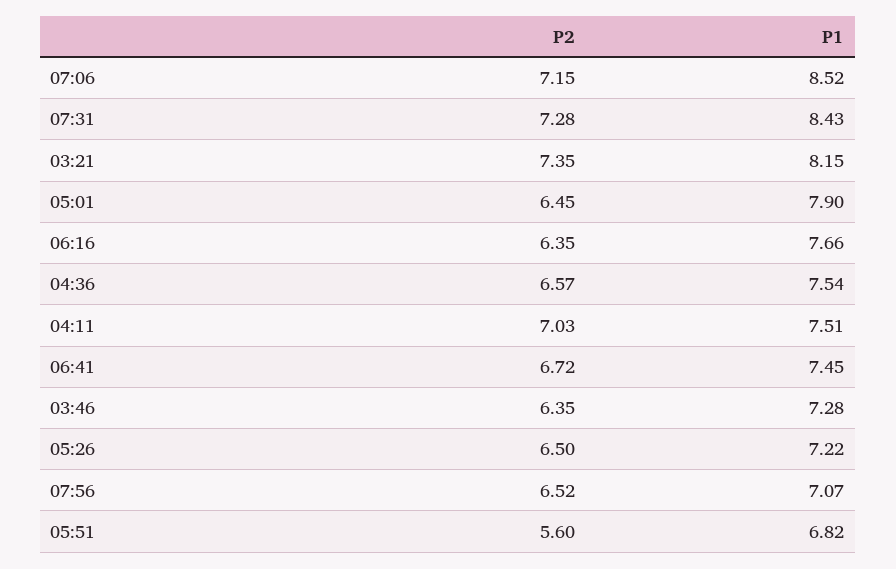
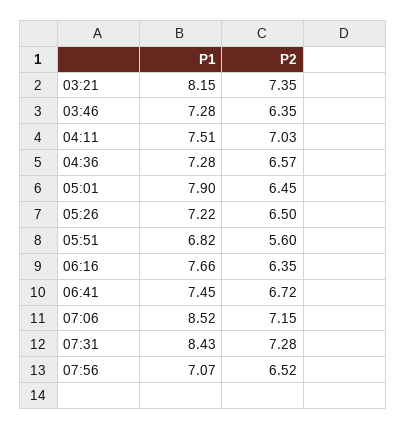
P1, 04:36: 7.54 -> 7.28

